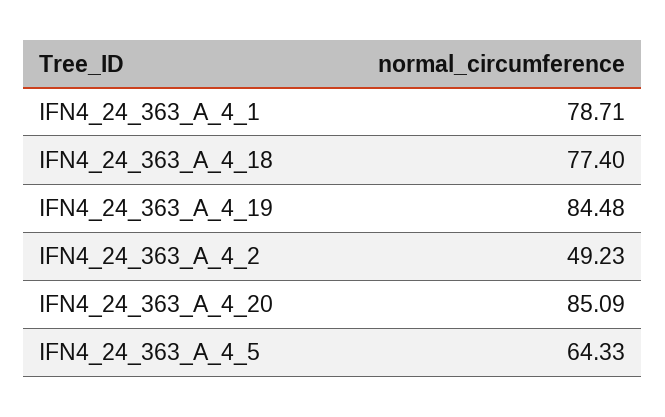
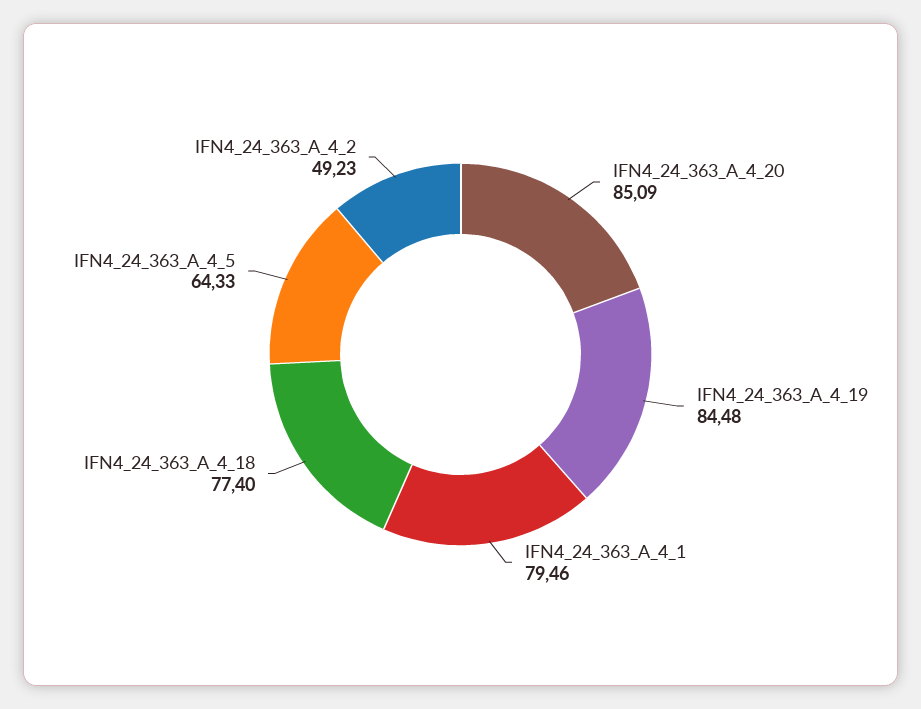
IFN4_24_363_A_4_1: 78.71 -> 79.46

